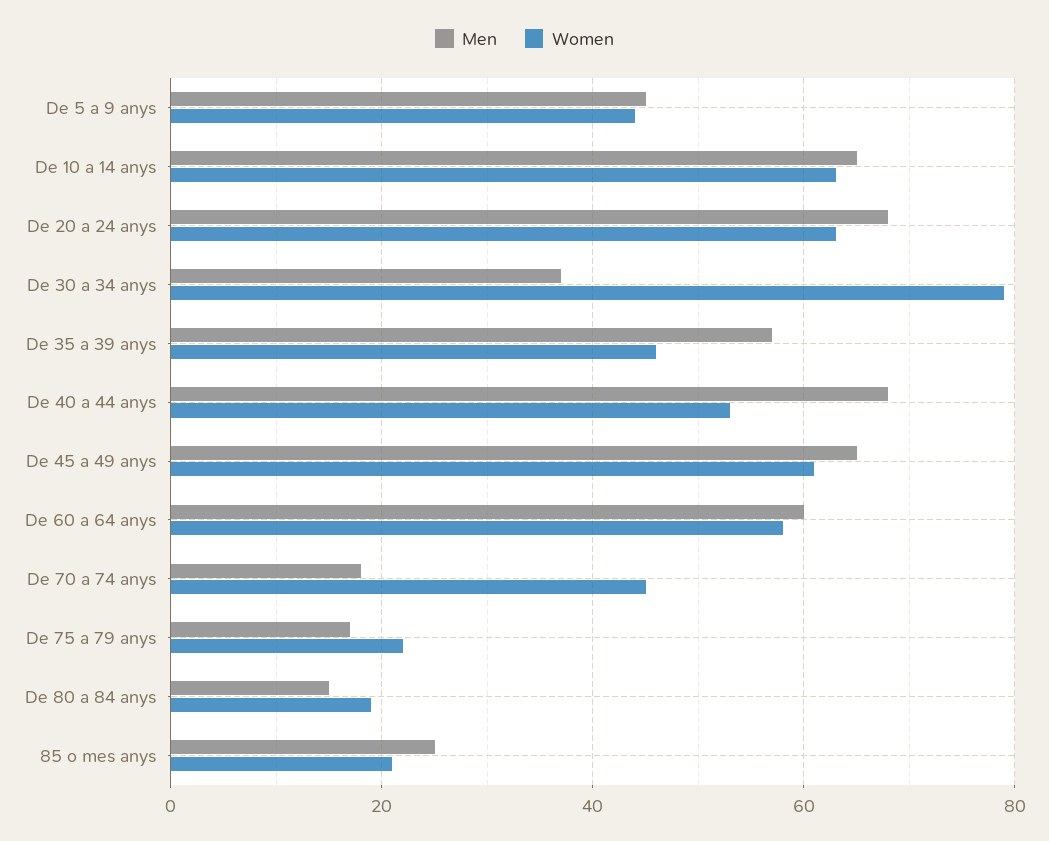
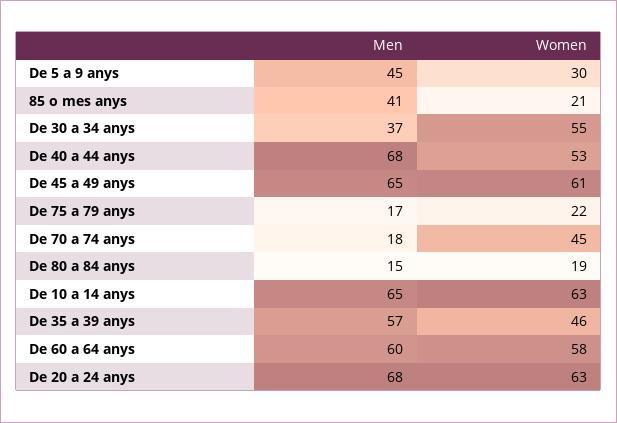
Women, De 5 a 9 anys: 45 -> 30
Women, De 30 a 34 anys: 80 -> 55
Men, 85 o mes anys: 25 -> 41

